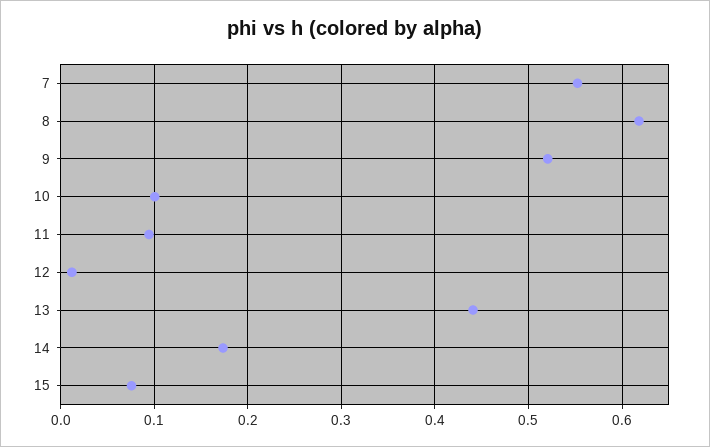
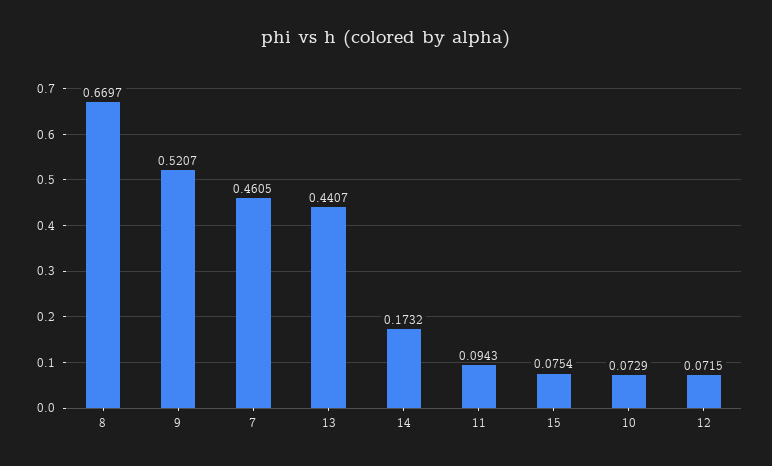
7: 0.55 -> 0.4605
8: 0.62 -> 0.6697
10: 0.1 -> 0.0729
12: 0.01 -> 0.0715

